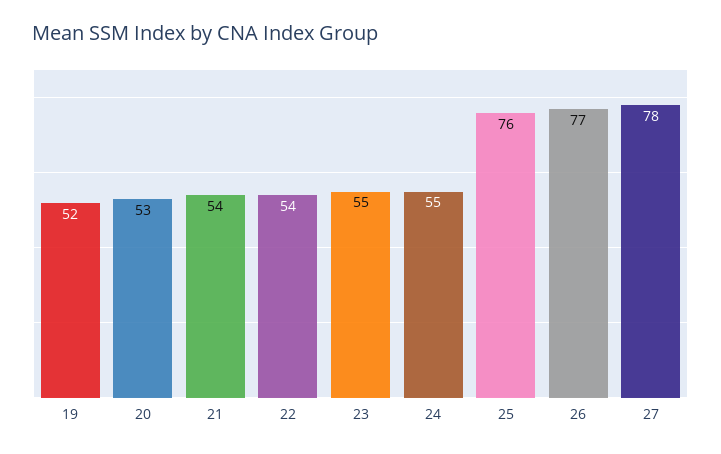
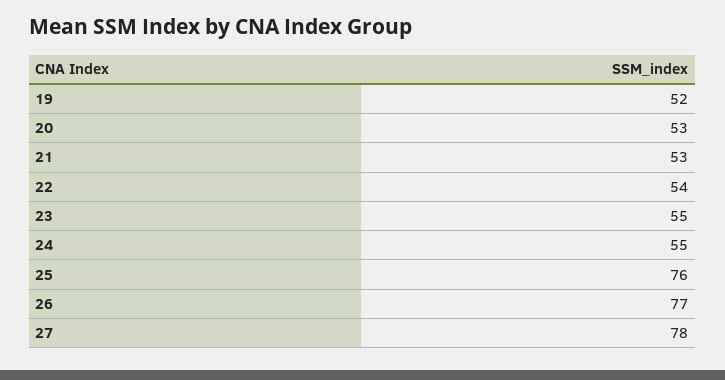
21: 54 -> 53

